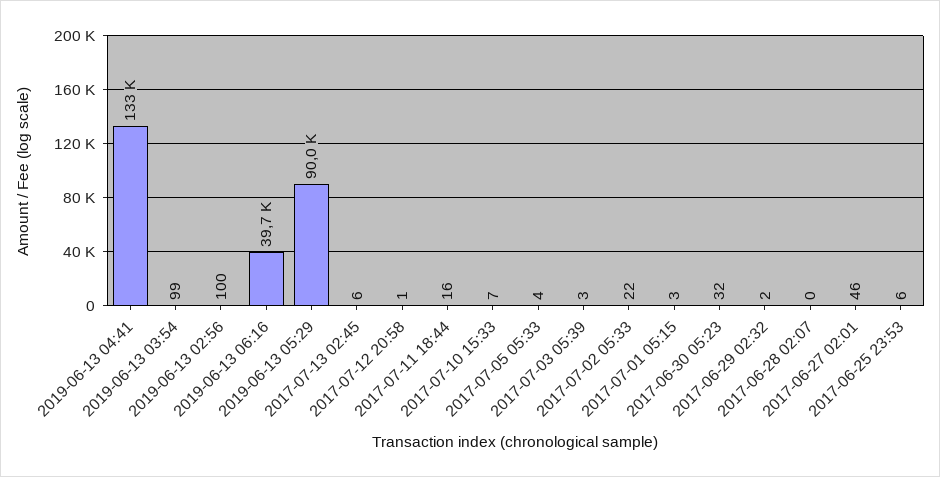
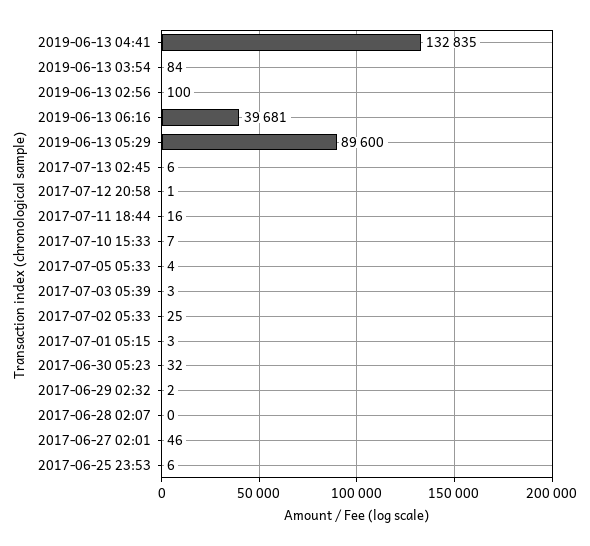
2019-06-13 03:54: 99 -> 84
2019-06-13 05:29: 90000 -> 89600
2017-07-02 05:33: 22 -> 25

